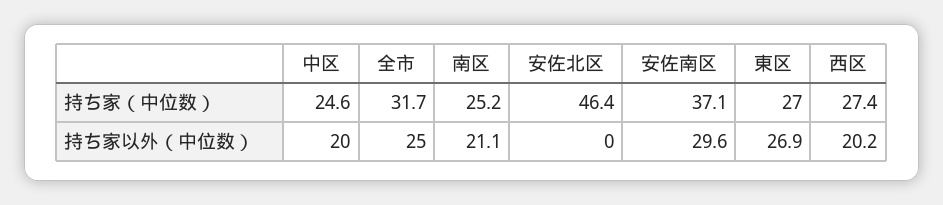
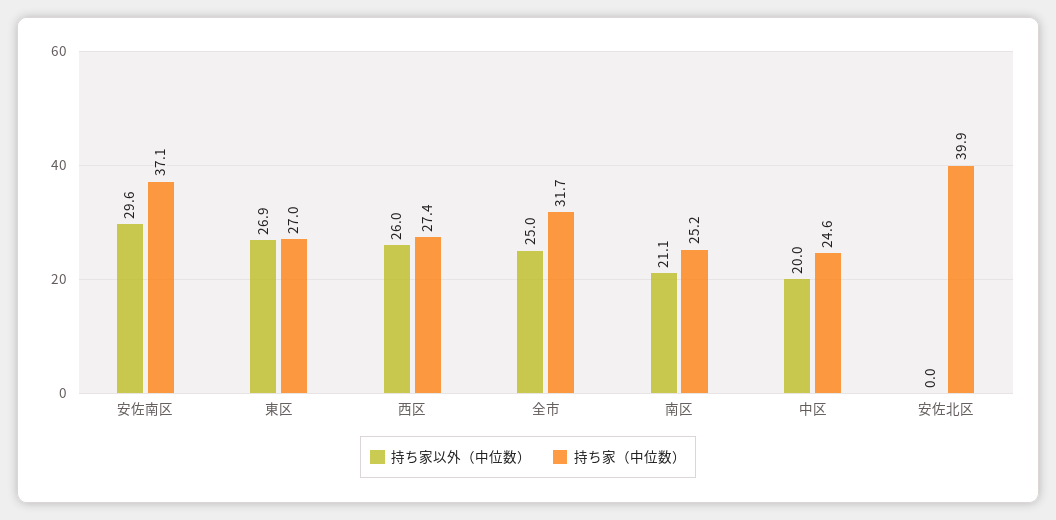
持ち家（中位数）, 安佐北区: 46.4 -> 39.9
持ち家以外（中位数）, 西区: 20.2 -> 26

